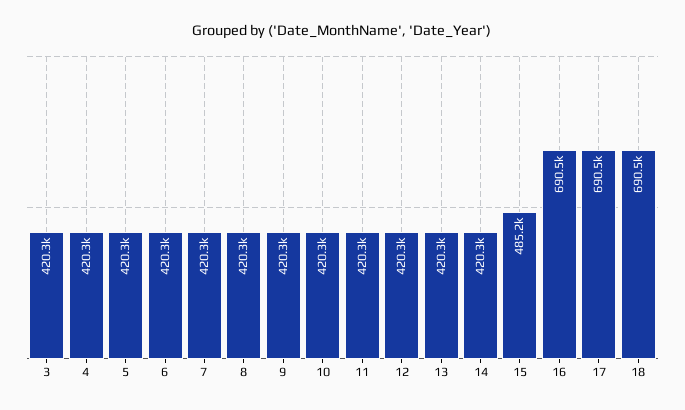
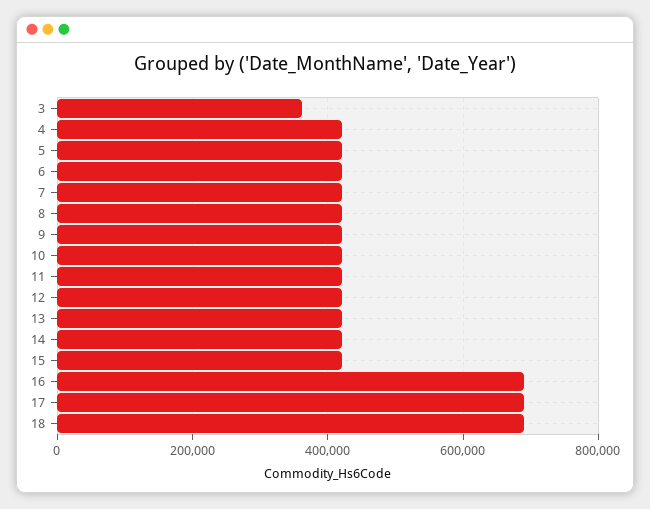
3: 420300 -> 360000
15: 485200 -> 420000

